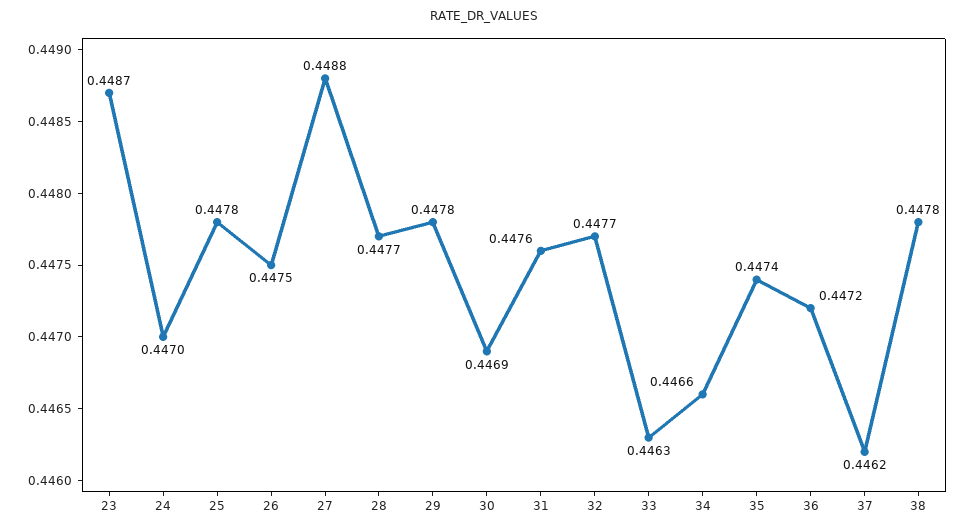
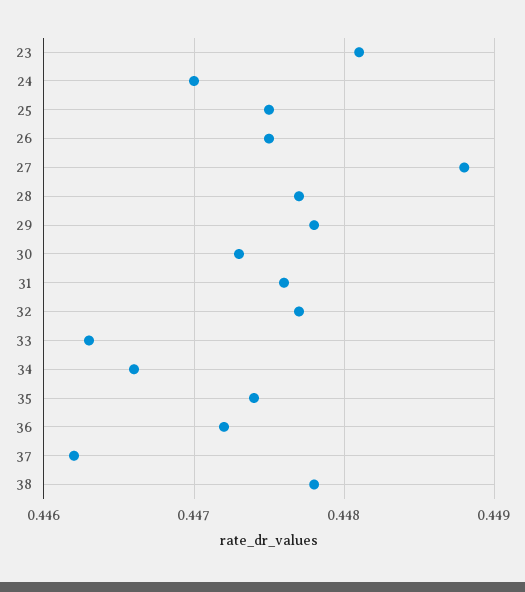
23: 0.4487 -> 0.4481
25: 0.4478 -> 0.4475
30: 0.4469 -> 0.4473

